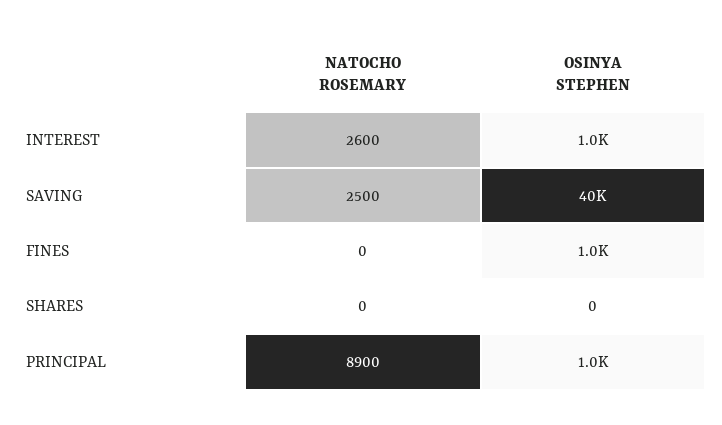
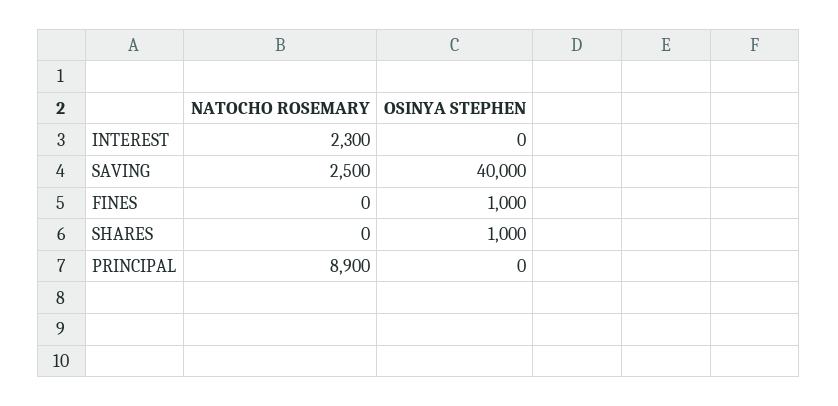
NATOCHO ROSEMARY, INTEREST: 2600 -> 2300
OSINYA STEPHEN, INTEREST: 1000 -> 0
OSINYA STEPHEN, SHARES: 0 -> 1000
OSINYA STEPHEN, PRINCIPAL: 1000 -> 0

